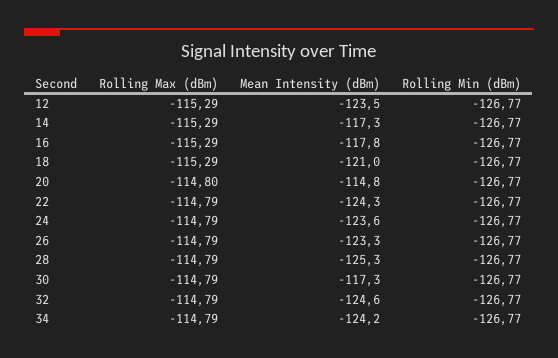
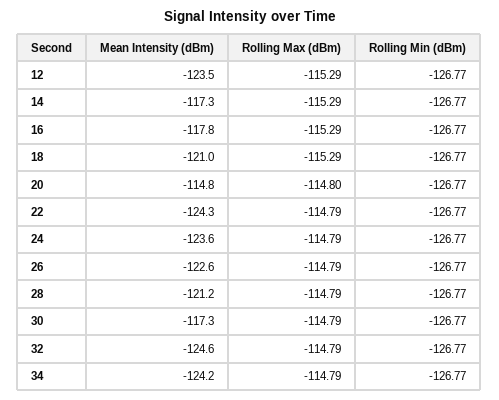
Mean Intensity (dBm), 26: -123.3 -> -122.6
Mean Intensity (dBm), 28: -125.3 -> -121.2

